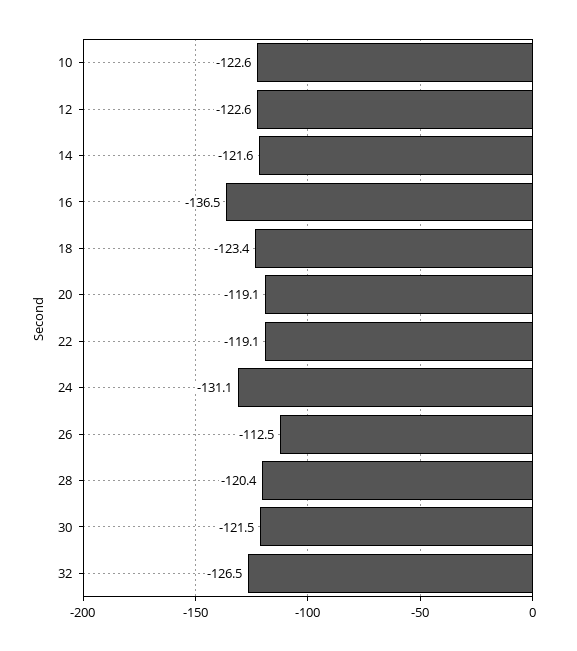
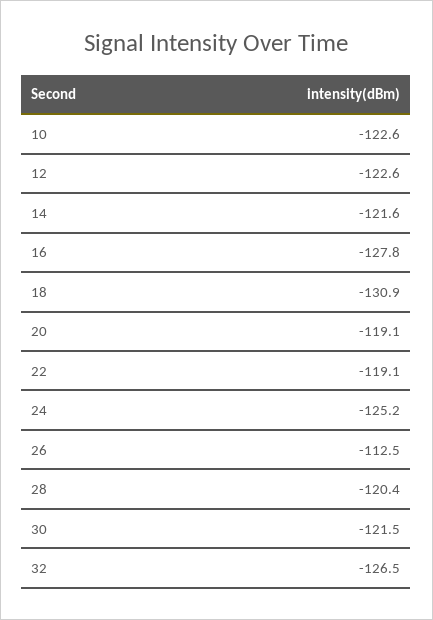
16: -136.5 -> -127.8
18: -123.4 -> -130.9
24: -131.1 -> -125.2

